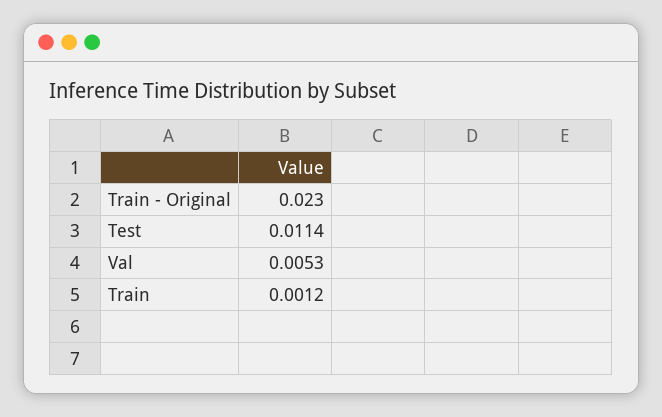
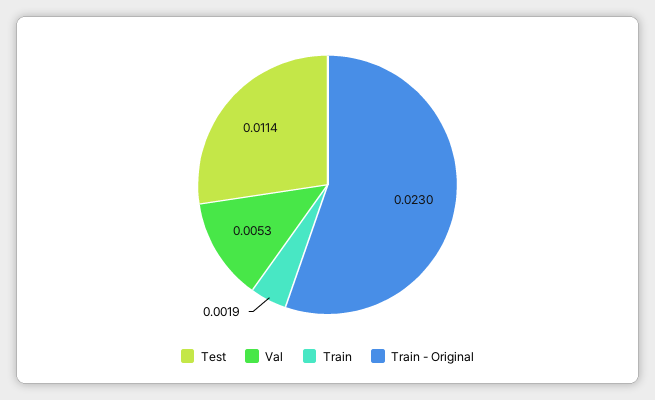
Train: 0.0012 -> 0.0019

